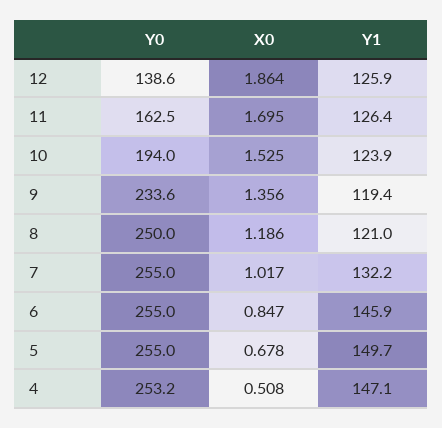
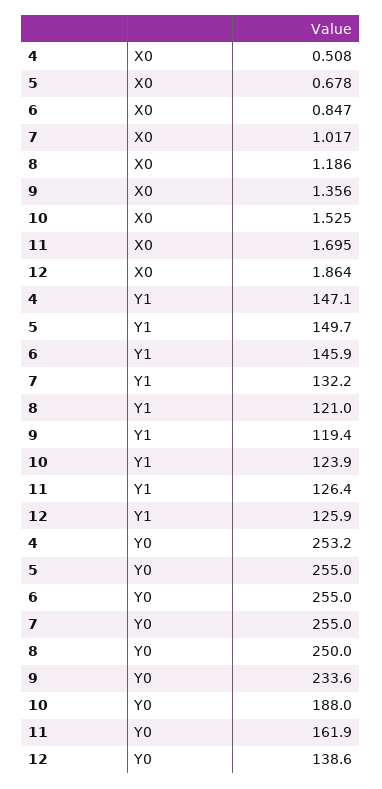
Y0, 11: 162.5 -> 161.9
Y0, 10: 194 -> 188

